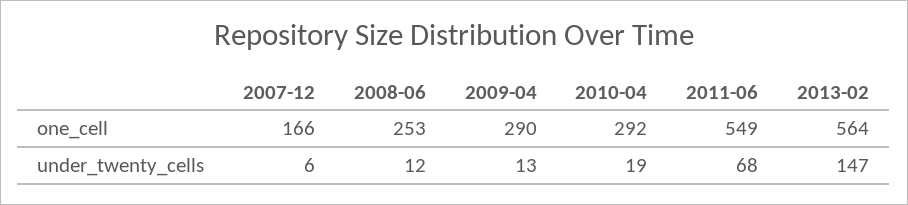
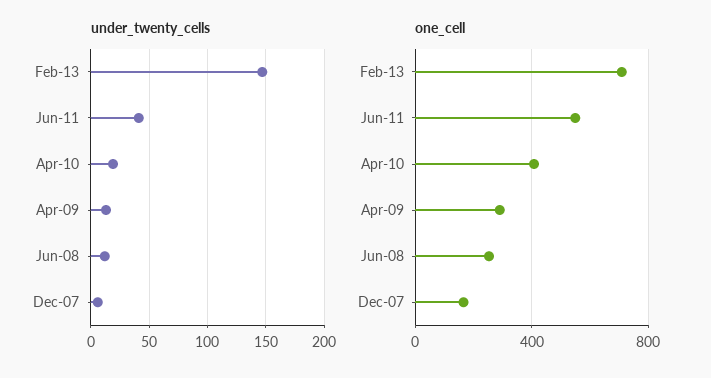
one_cell, 2010-04: 292 -> 400
one_cell, 2013-02: 564 -> 700
under_twenty_cells, 2011-06: 68 -> 40

